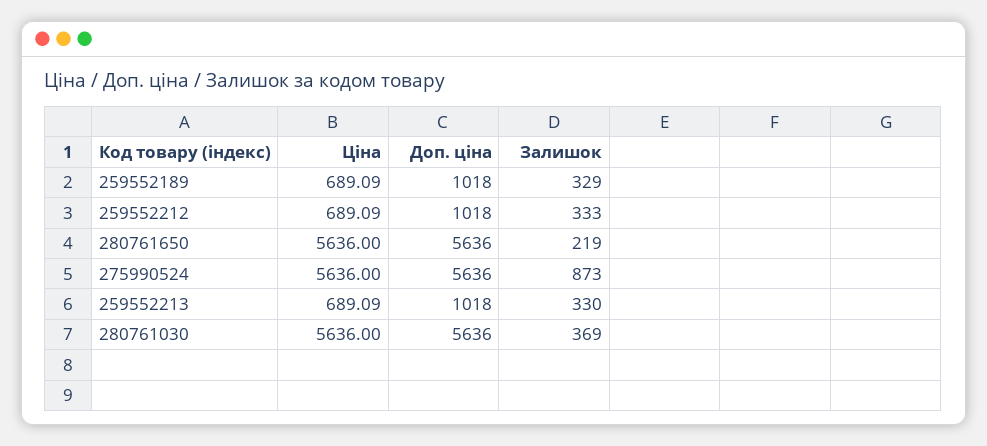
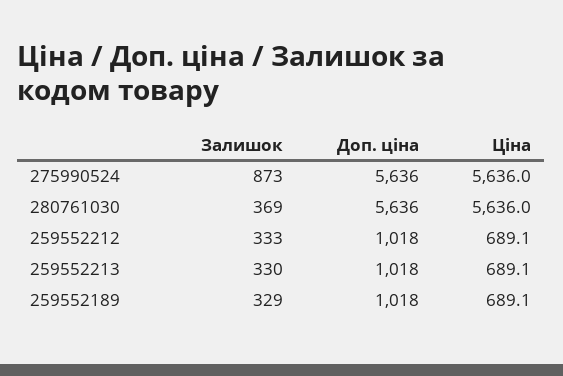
Ціна, 280761650: 5636 -> none
Доп. ціна, 280761650: 5636 -> none
Залишок, 280761650: 219 -> none

